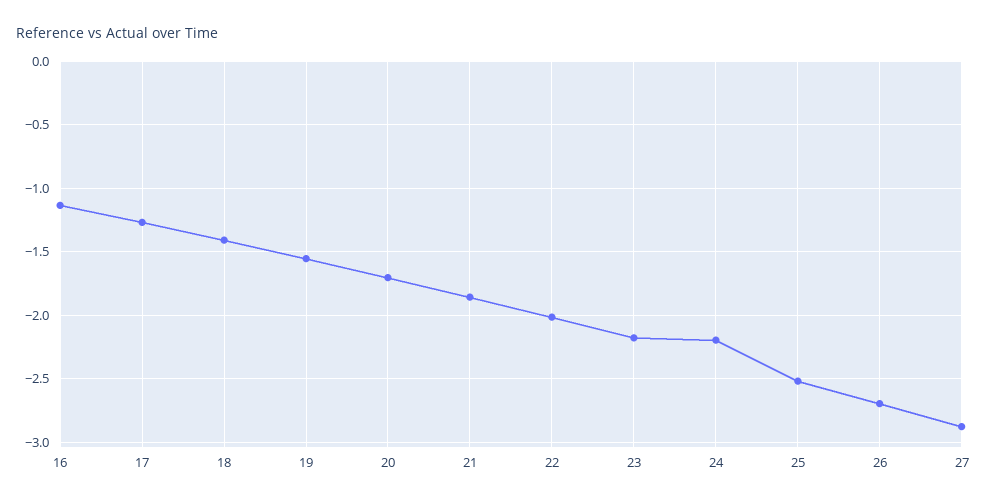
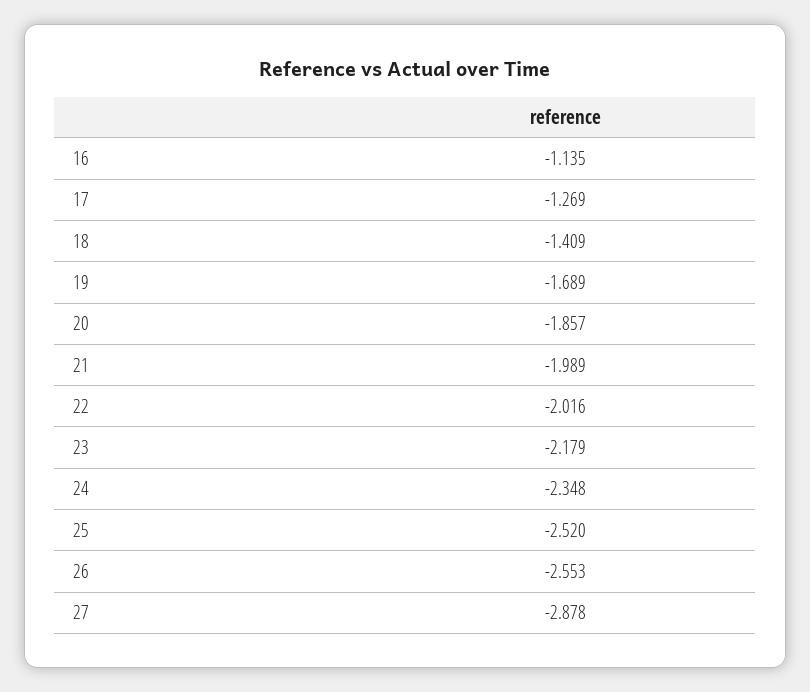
19: -1.55 -> -1.689
20: -1.7 -> -1.857
21: -1.85 -> -1.989
24: -2.2 -> -2.348
26: -2.7 -> -2.553

